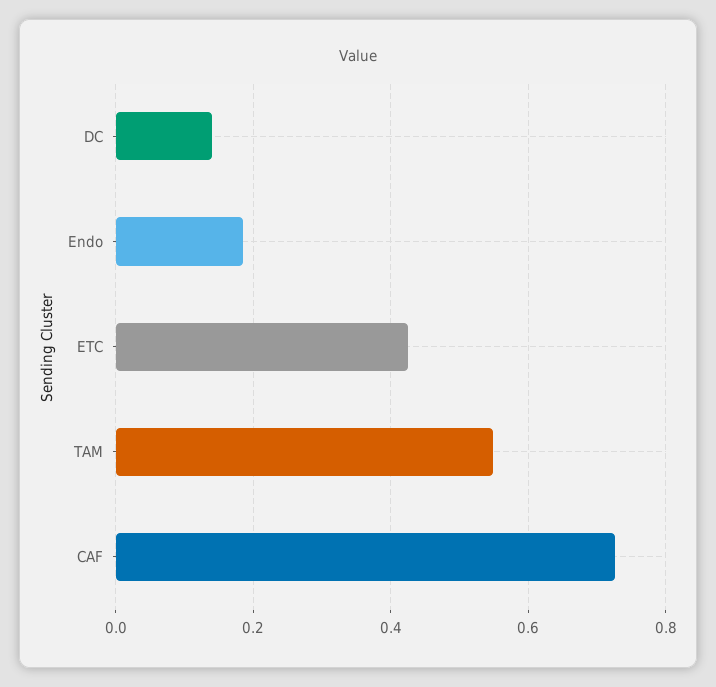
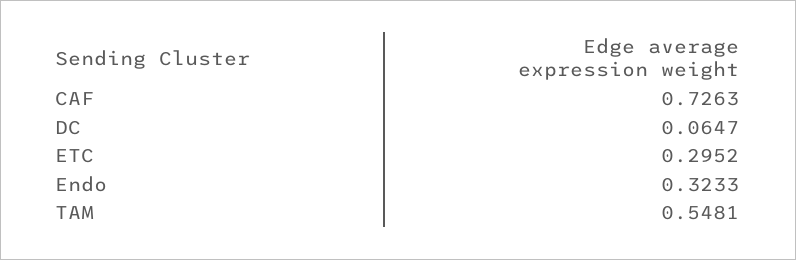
DC: 0.14 -> 0.0647
Endo: 0.18 -> 0.3233
ETC: 0.42 -> 0.2952

